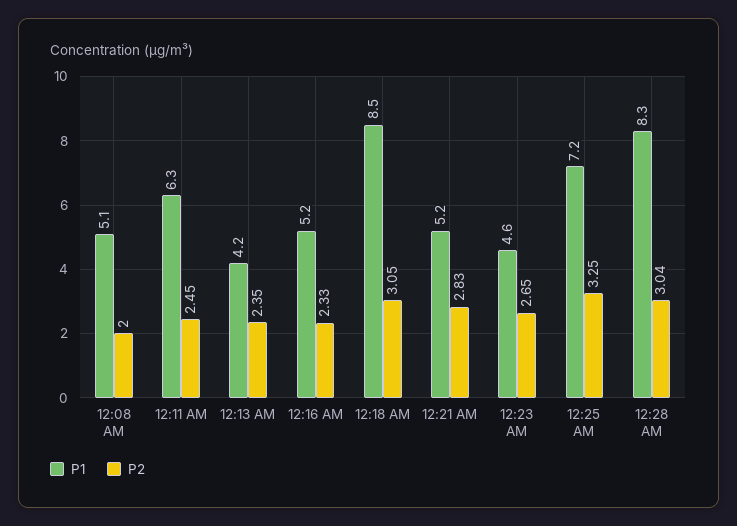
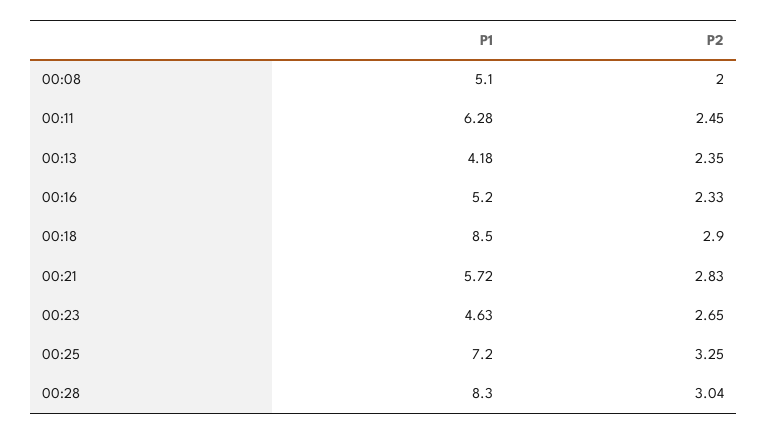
P2, 12:18 AM: 3.05 -> 2.9
P1, 12:21 AM: 5.2 -> 5.72

